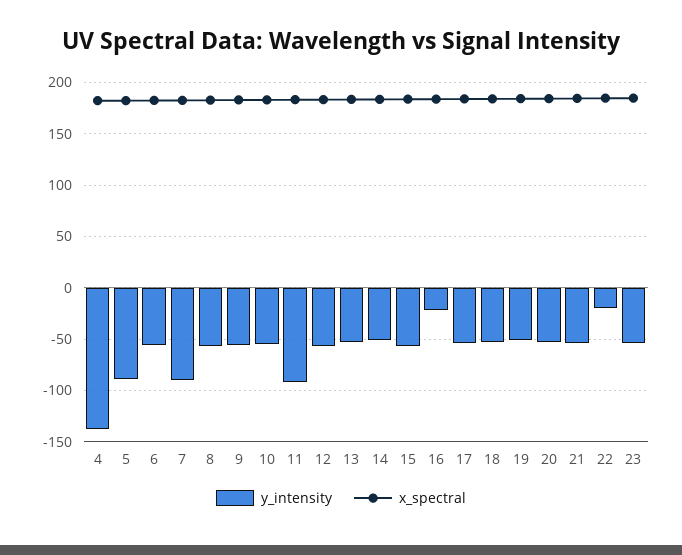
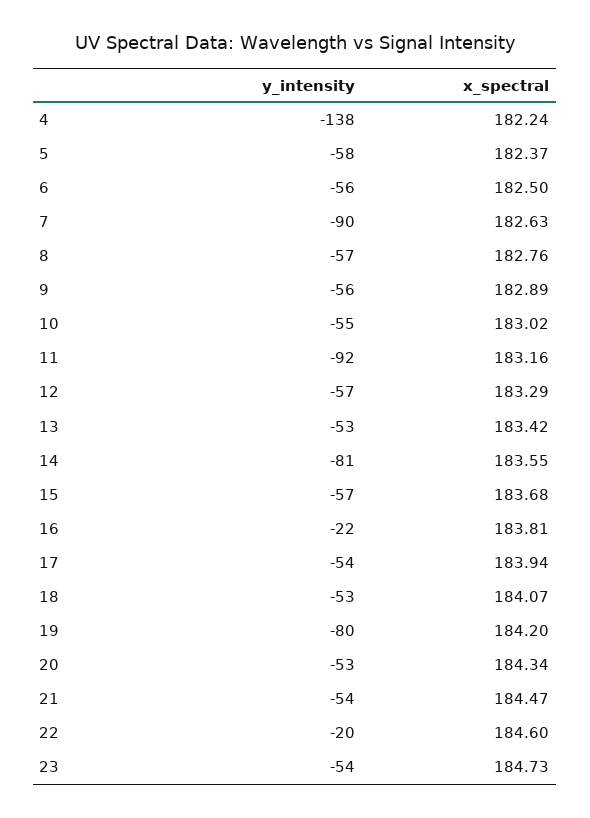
y_intensity, 5: -90 -> -58
y_intensity, 14: -50 -> -81
y_intensity, 19: -50 -> -80

